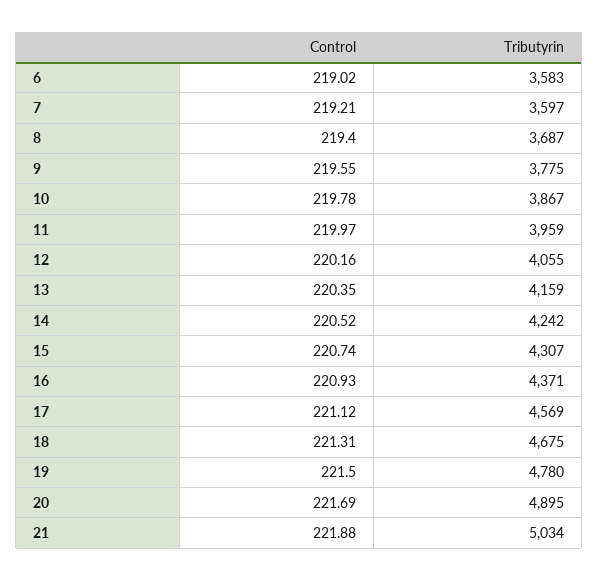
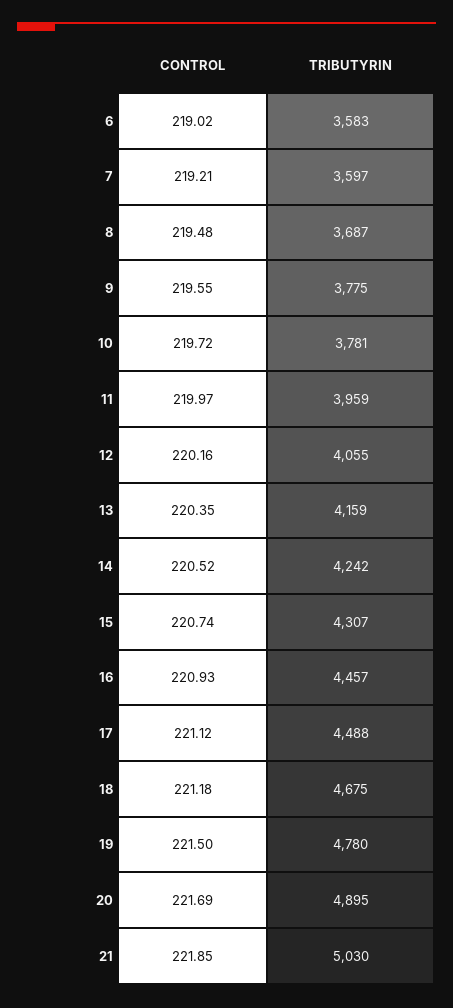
Control, 8: 219.4 -> 219.48
Control, 10: 219.78 -> 219.72
Tributyrin, 10: 3867 -> 3781
Tributyrin, 16: 4371 -> 4457
Tributyrin, 17: 4569 -> 4488
Control, 18: 221.31 -> 221.18
Control, 21: 221.88 -> 221.85
Tributyrin, 21: 5034 -> 5030

